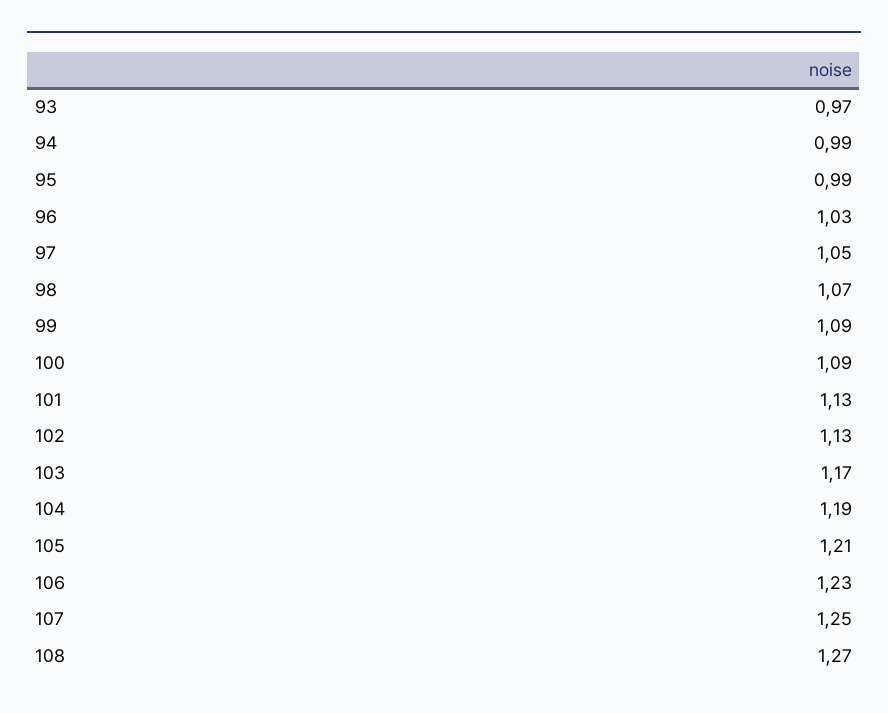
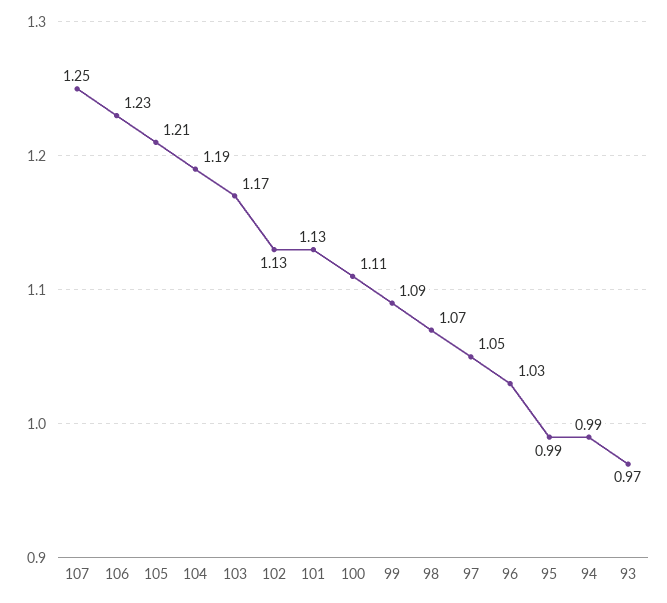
100: 1.09 -> 1.11
108: 1.27 -> none

